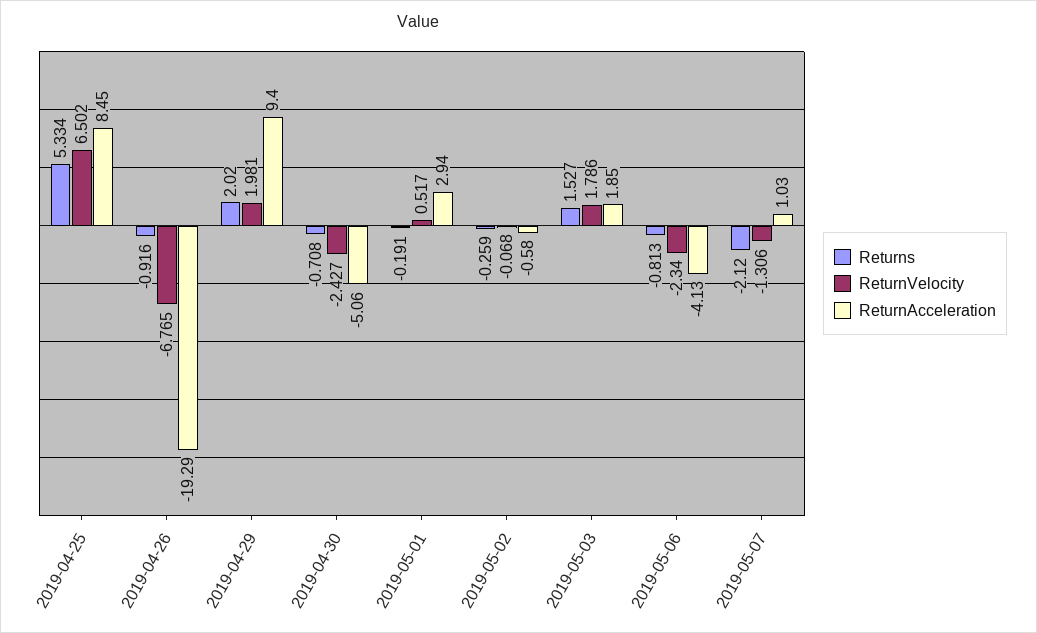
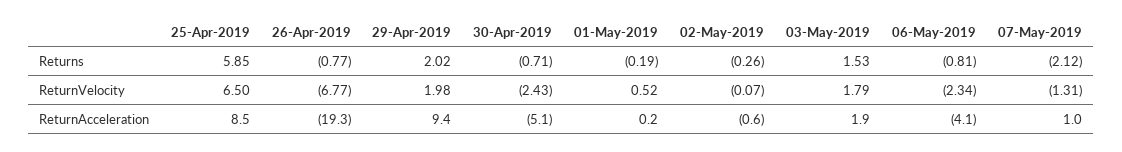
Returns, 2019-04-25: 5.334 -> 5.85
Returns, 2019-04-26: -0.916 -> -0.77
ReturnAcceleration, 2019-05-01: 2.94 -> 0.2

